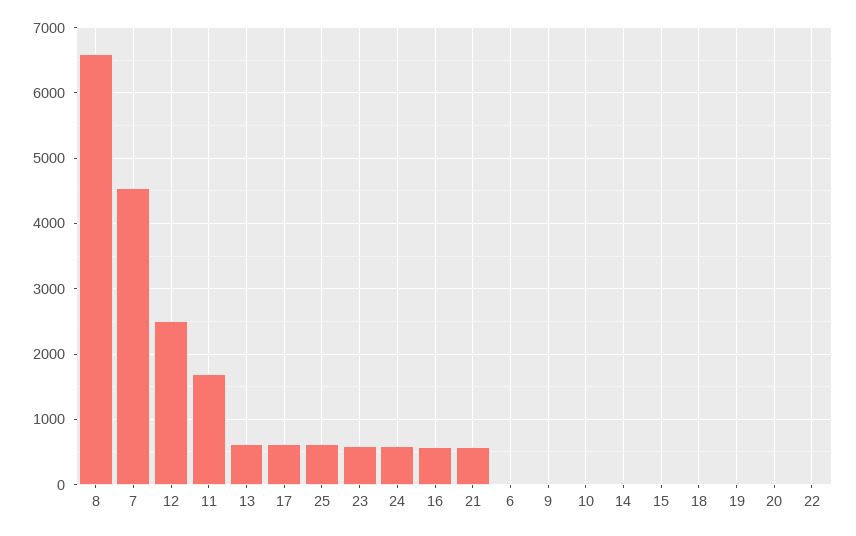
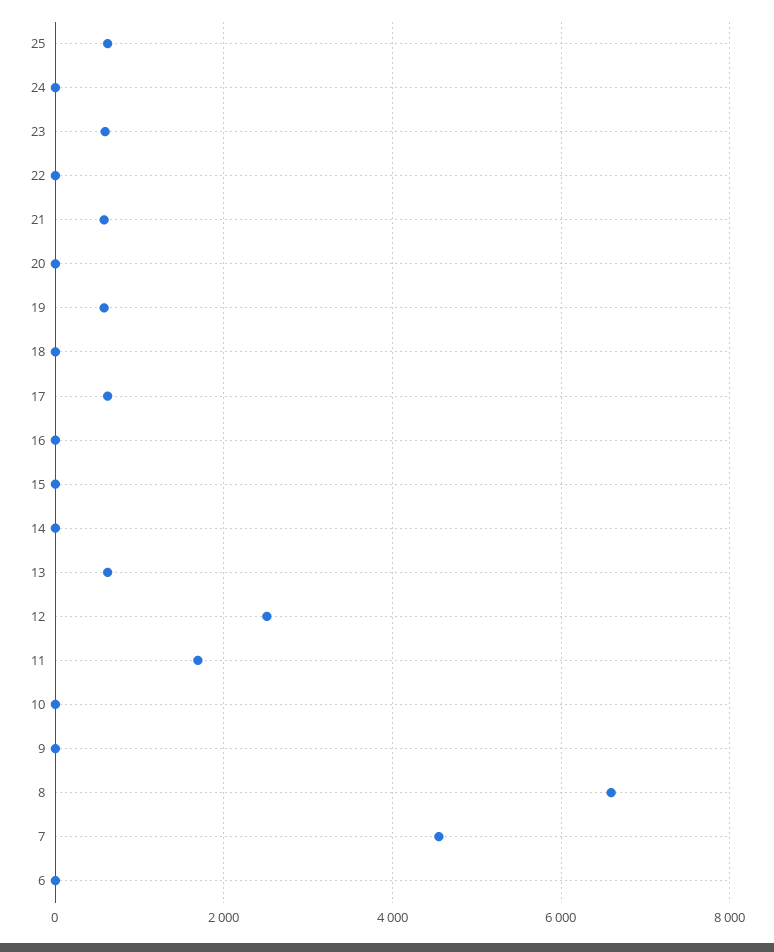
24: 600 -> 0
16: 600 -> 0
19: 0 -> 600

